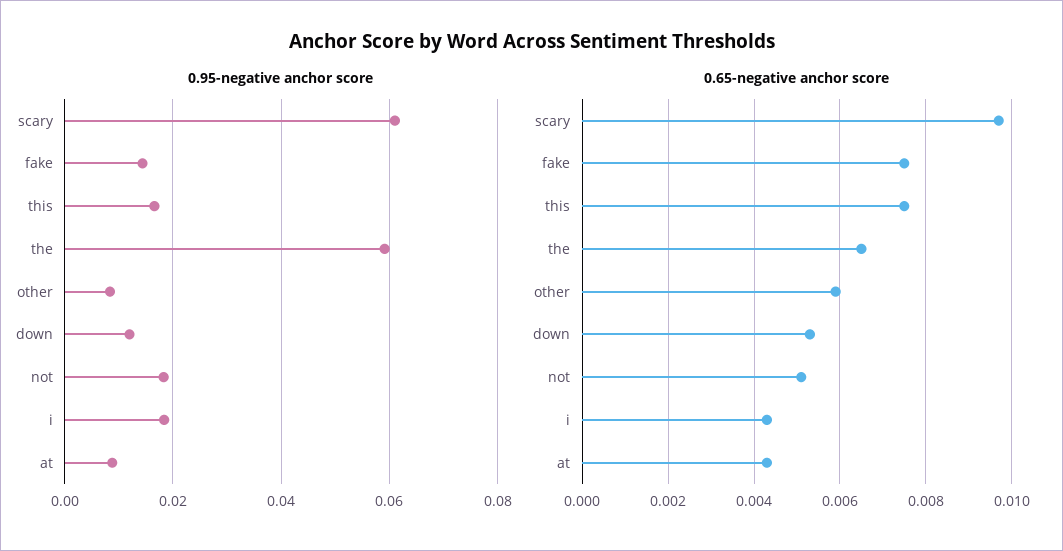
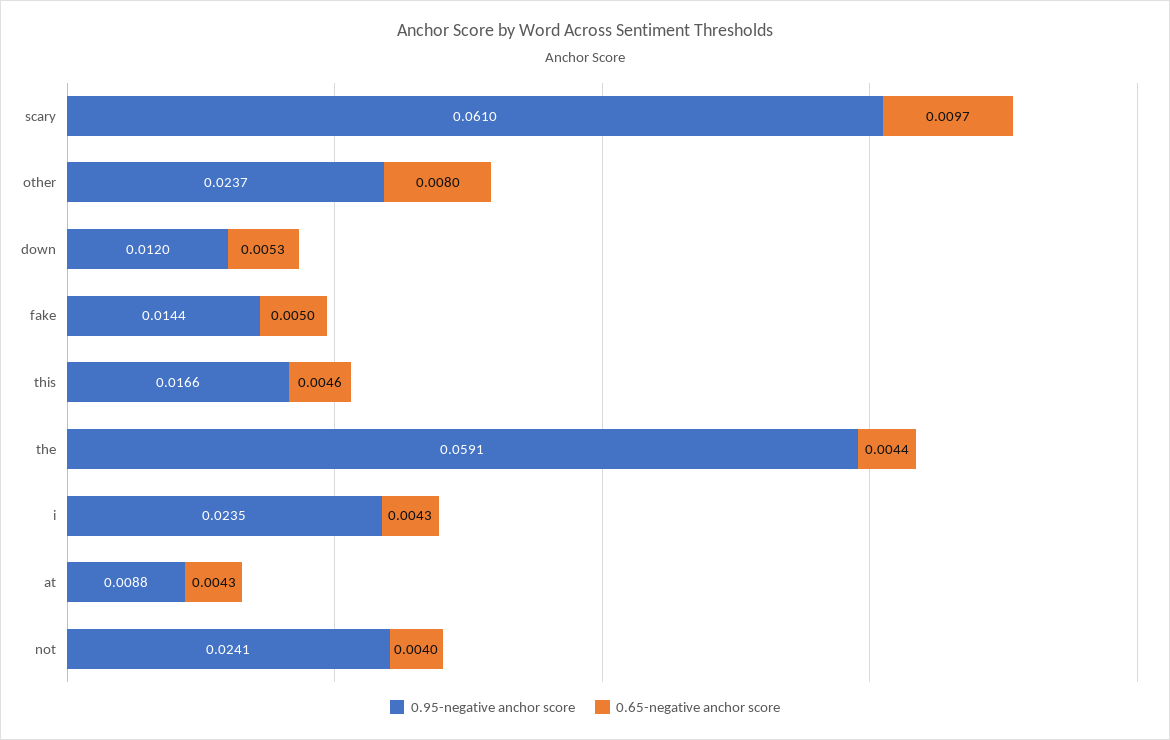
0.95-negative anchor score, other: 0.008 -> 0.0237
0.95-negative anchor score, not: 0.018 -> 0.0241
0.95-negative anchor score, i: 0.018 -> 0.0235
0.65-negative anchor score, fake: 0.0075 -> 0.005
0.65-negative anchor score, this: 0.0075 -> 0.0046
0.65-negative anchor score, the: 0.0065 -> 0.0044
0.65-negative anchor score, other: 0.006 -> 0.008
0.65-negative anchor score, not: 0.005 -> 0.004

